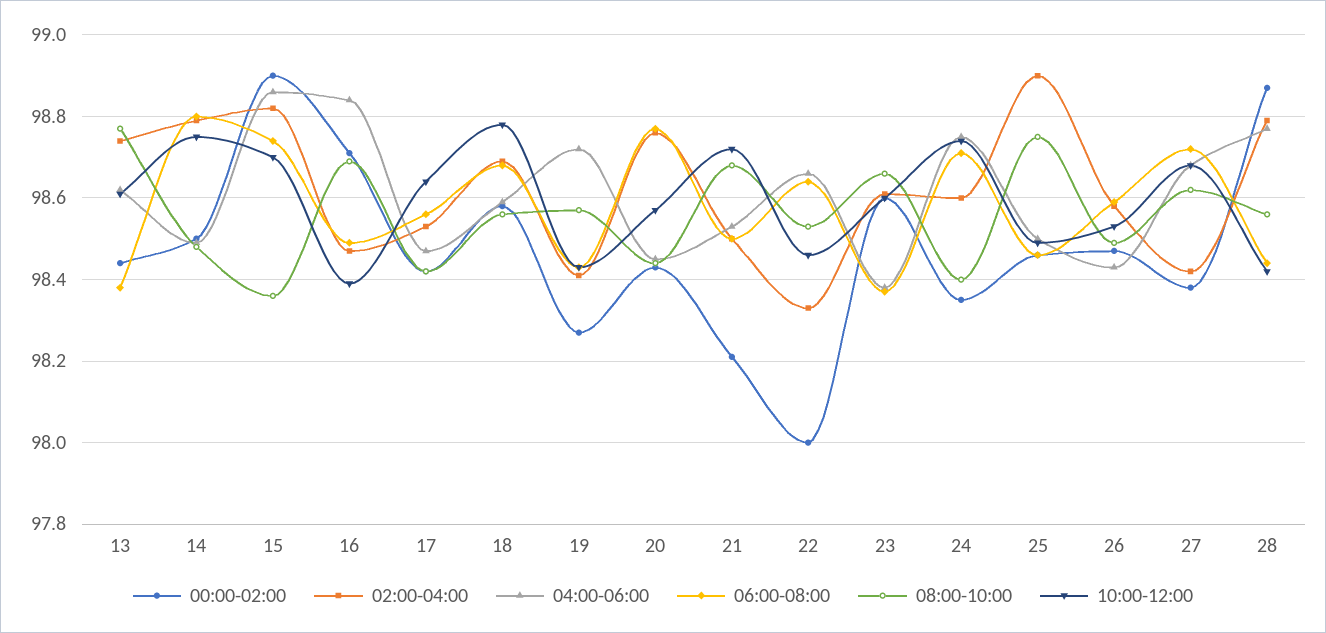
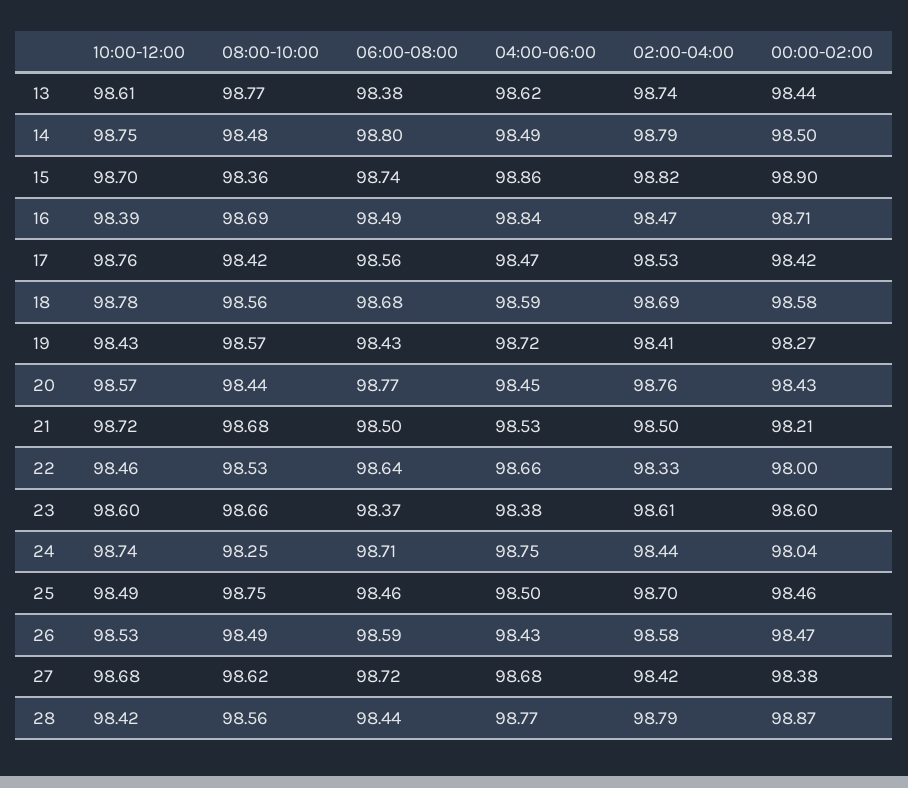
10:00-12:00, 17: 98.65 -> 98.76
00:00-02:00, 24: 98.35 -> 98.04
02:00-04:00, 24: 98.6 -> 98.44
08:00-10:00, 24: 98.4 -> 98.25
02:00-04:00, 25: 98.9 -> 98.7

